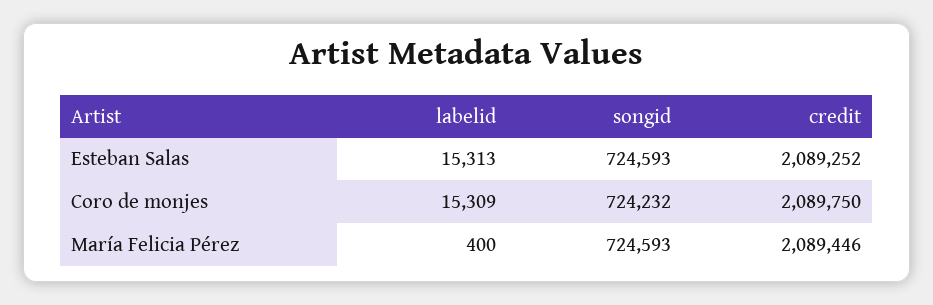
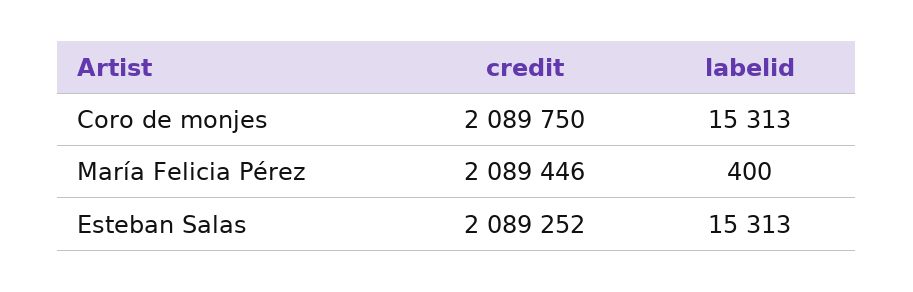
songid, Esteban Salas: 724593 -> none
labelid, Coro de monjes: 15309 -> 15313
songid, Coro de monjes: 724232 -> none
songid, María Felicia Pérez: 724593 -> none

